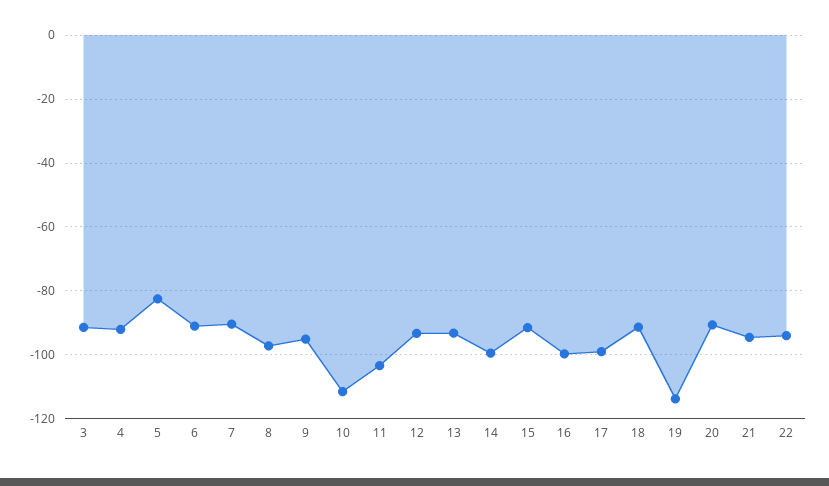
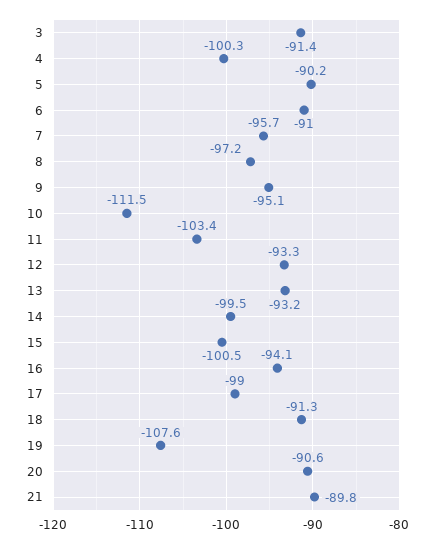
4: -92 -> -100.3
5: -82 -> -90.2
7: -90 -> -95.7
15: -92 -> -100.5
16: -100 -> -94.1
19: -114 -> -107.6
21: -94 -> -89.8
22: -94 -> none

